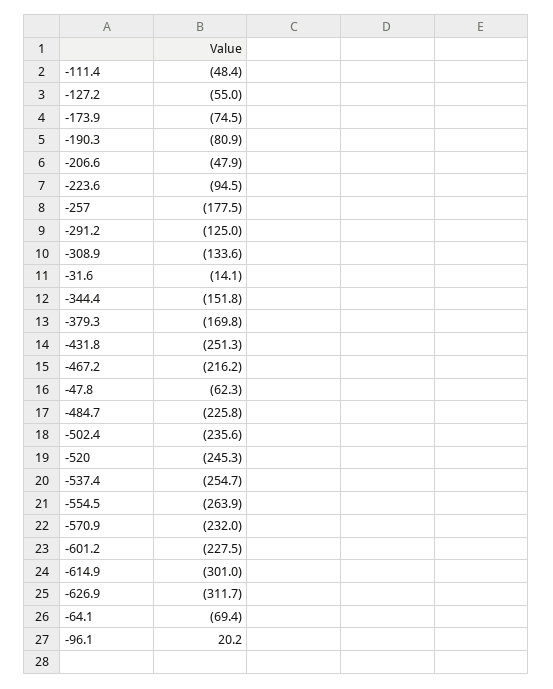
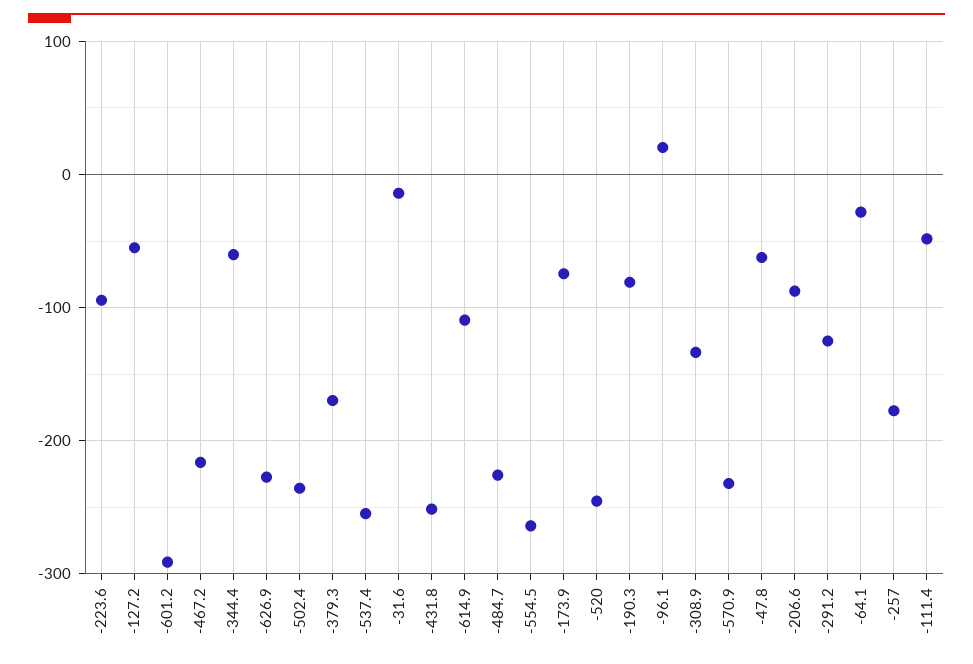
-206.6: -47.9 -> -90
-344.4: -151.8 -> -60
-601.2: -227.5 -> -290
-614.9: -301 -> -110
-626.9: -311.7 -> -230
-64.1: -69.4 -> -30

